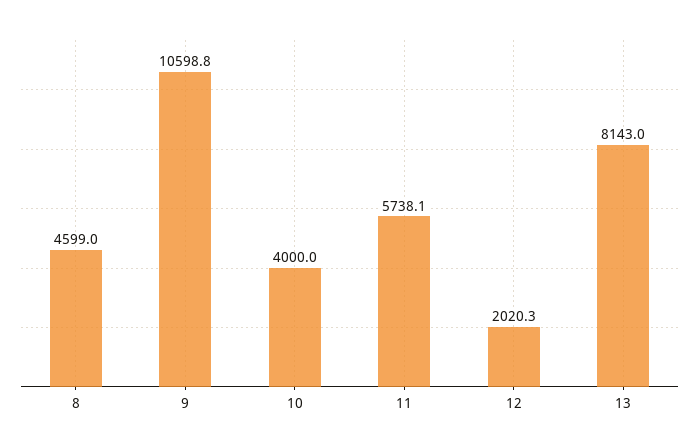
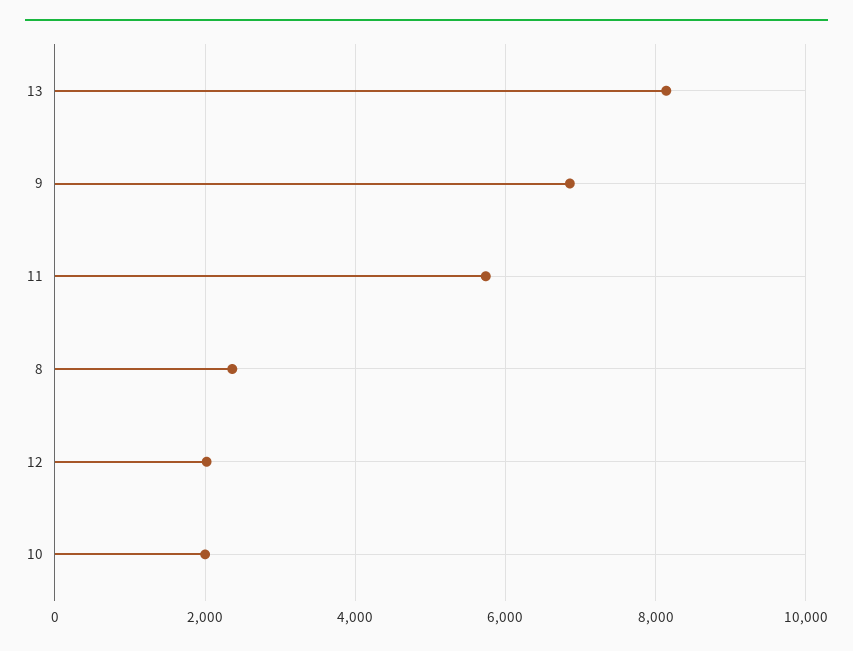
8: 4599 -> 2400
9: 10598.8 -> 6800
10: 4000 -> 2000

